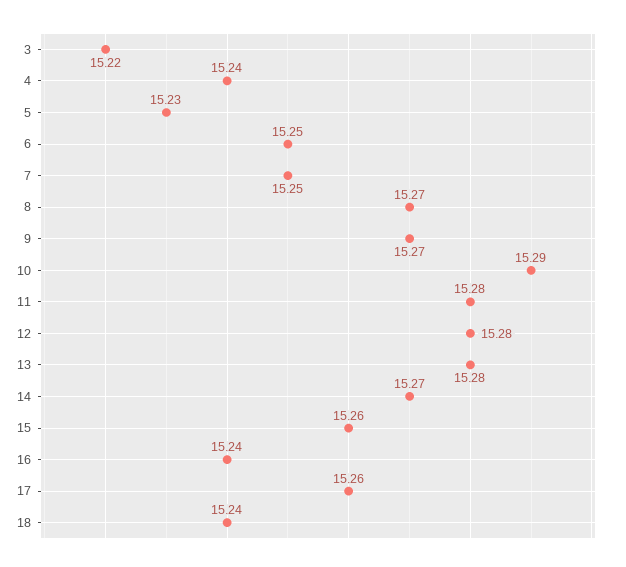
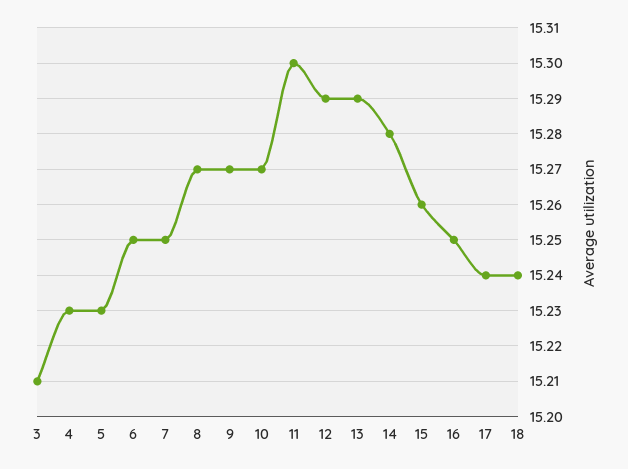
3: 15.22 -> 15.21
4: 15.24 -> 15.23
10: 15.29 -> 15.27
11: 15.28 -> 15.3
12: 15.28 -> 15.29
13: 15.28 -> 15.29
14: 15.27 -> 15.28
16: 15.24 -> 15.25
17: 15.26 -> 15.24

